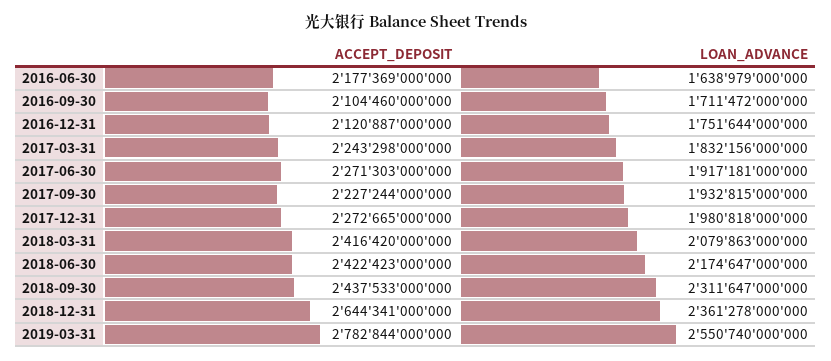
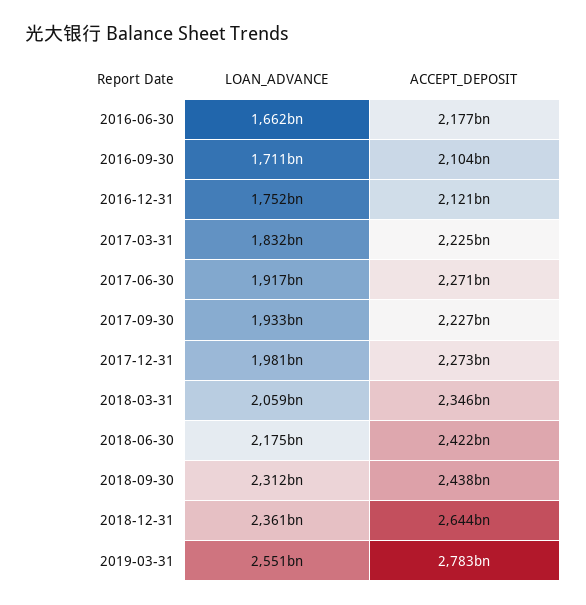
LOAN_ADVANCE, 2016-06-30: 1638979000000 -> 1662000000000
ACCEPT_DEPOSIT, 2017-03-31: 2243298000000 -> 2225000000000
ACCEPT_DEPOSIT, 2018-03-31: 2416420000000 -> 2346000000000
LOAN_ADVANCE, 2018-03-31: 2079863000000 -> 2059000000000

